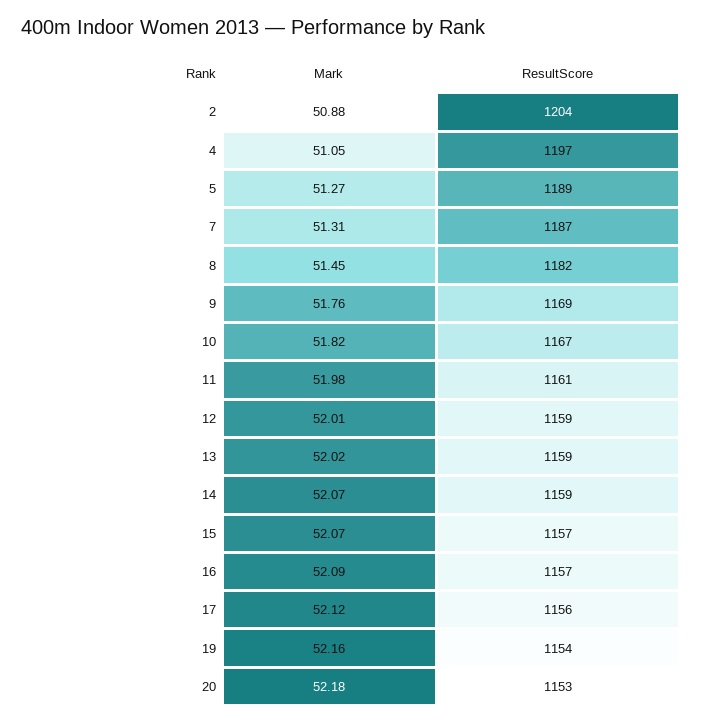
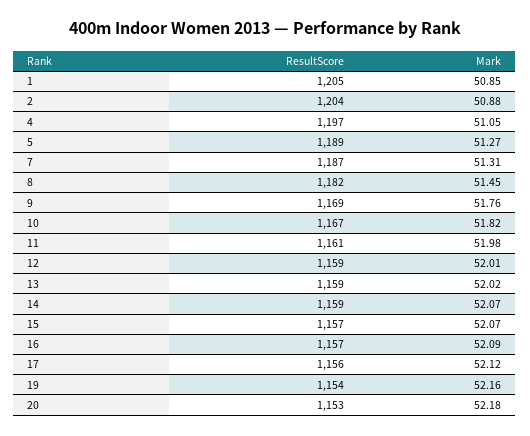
ResultScore, 1: none -> 1205
Mark, 1: none -> 50.85

